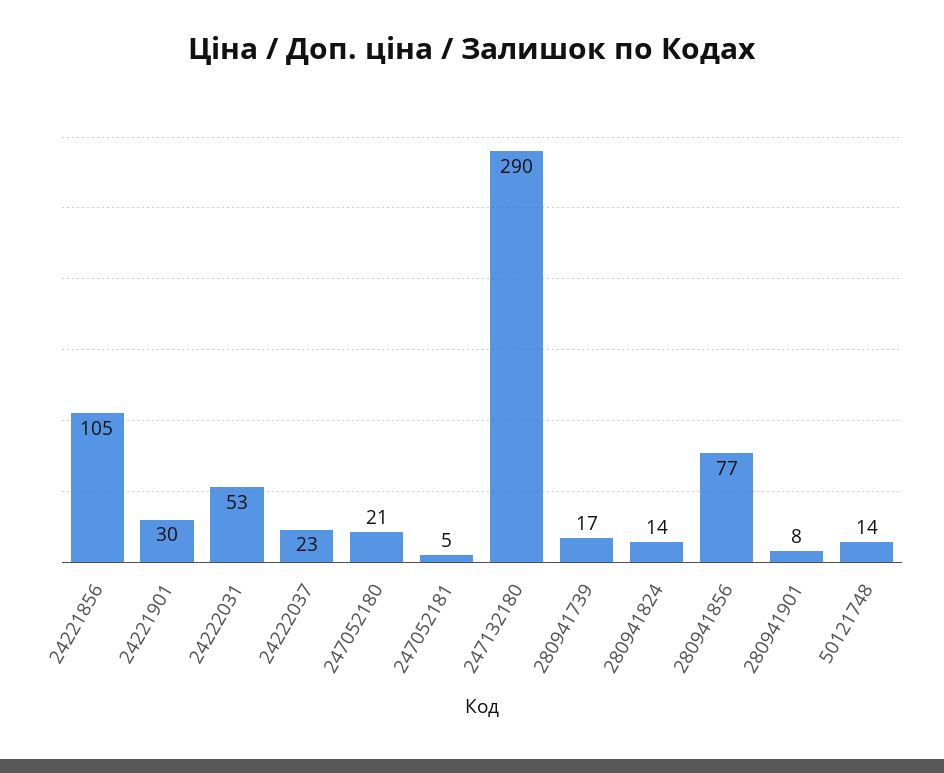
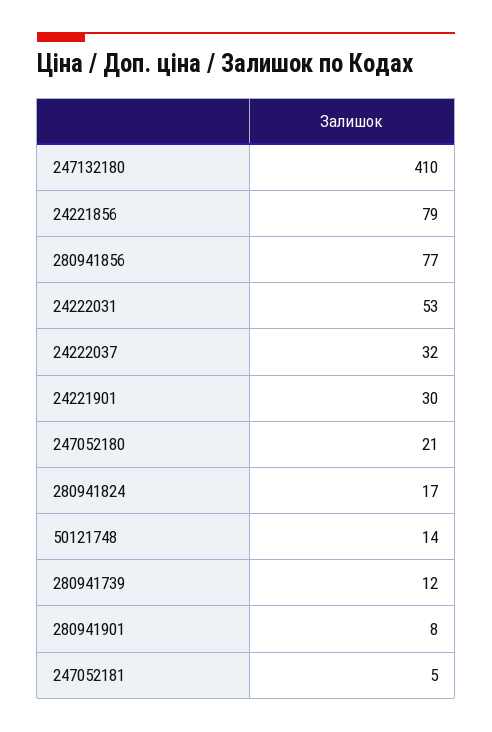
24221856: 105 -> 79
24222037: 23 -> 32
247132180: 290 -> 410
280941739: 17 -> 12
280941824: 14 -> 17

